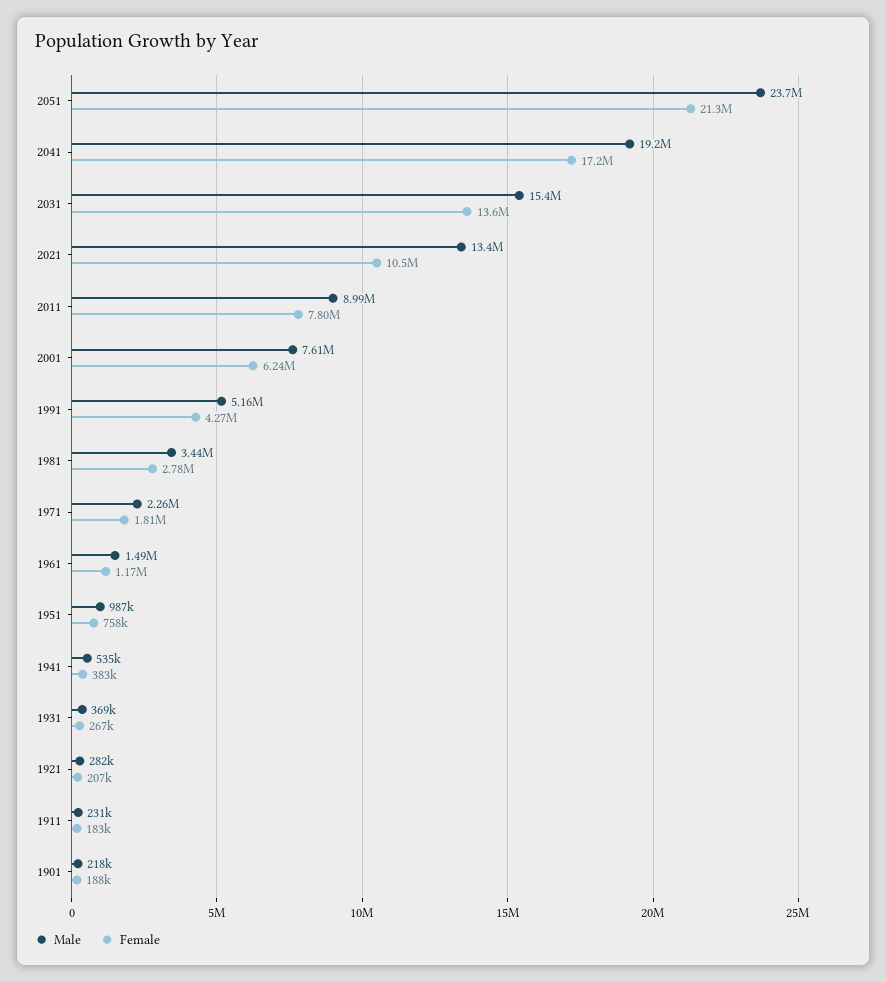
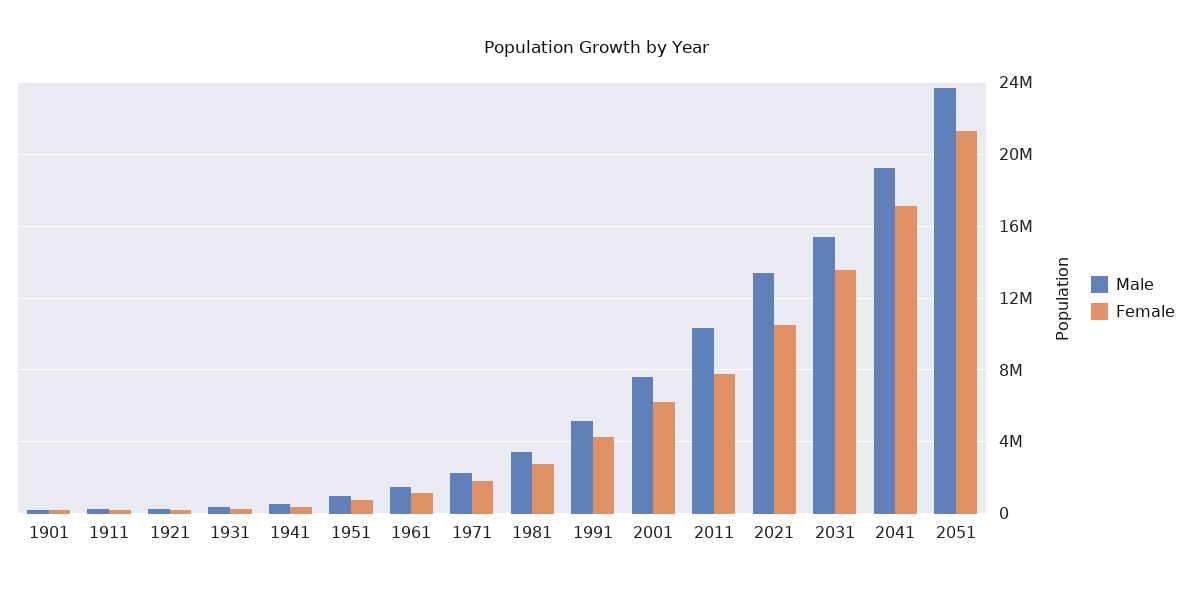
Male, 2011: 8990000 -> 10500000

